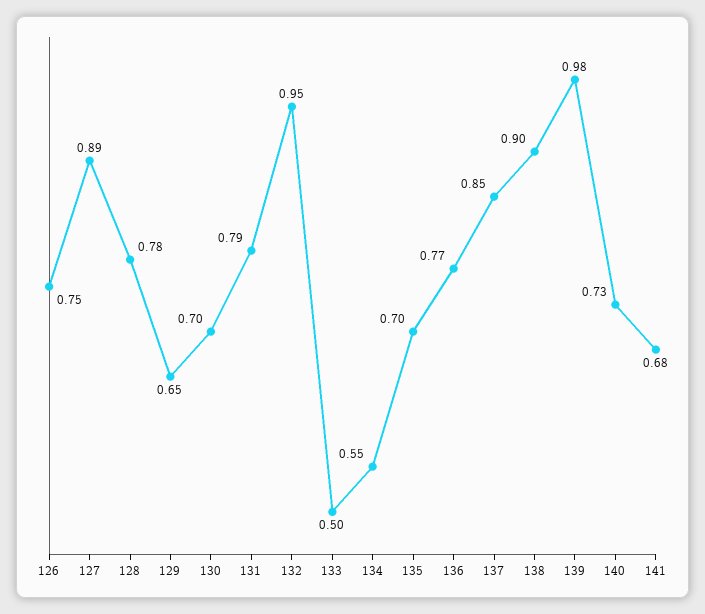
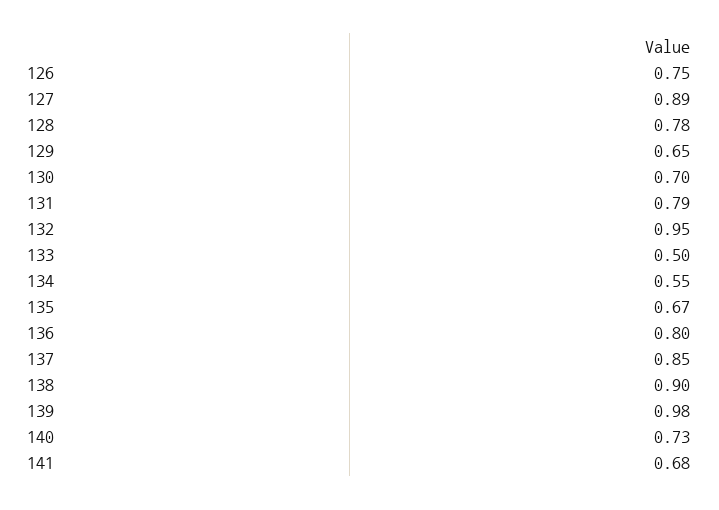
135: 0.7 -> 0.67
136: 0.77 -> 0.8

